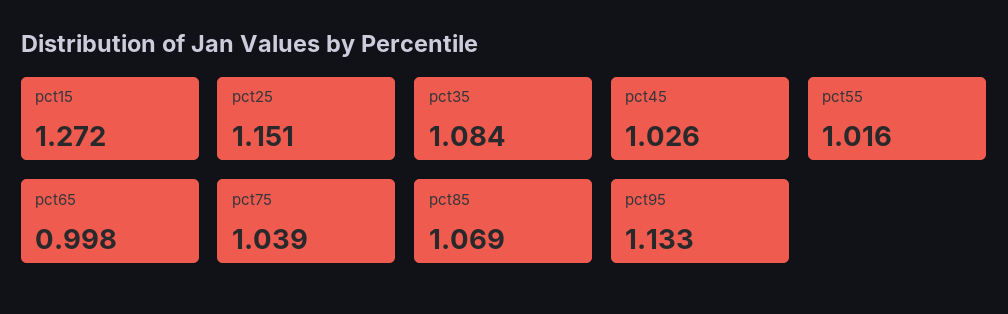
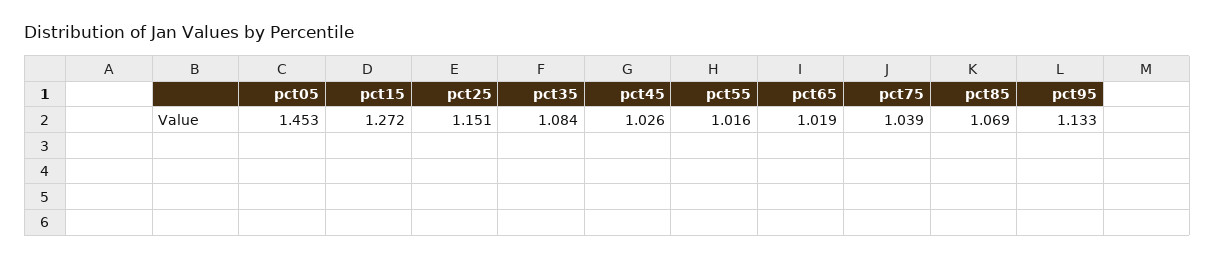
pct65: 0.998 -> 1.019
pct05: none -> 1.453

